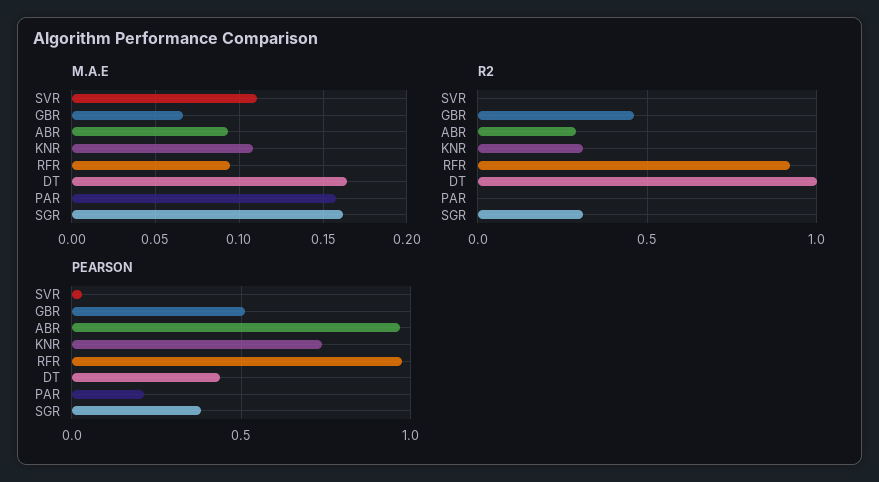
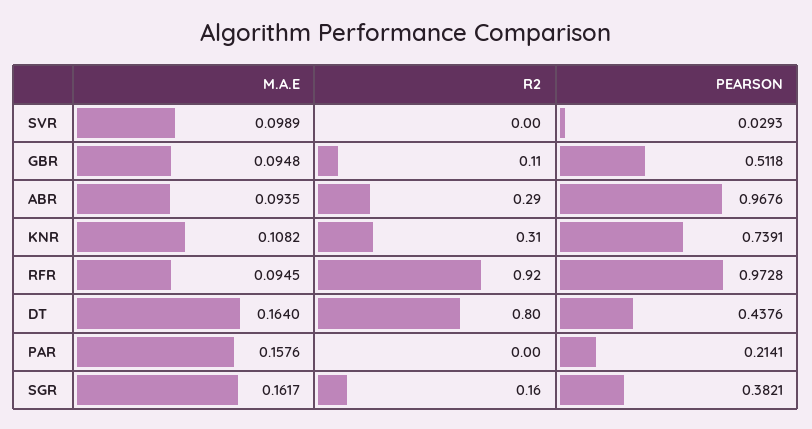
M.A.E, SVR: 0.11 -> 0.0989
M.A.E, GBR: 0.065 -> 0.0948
R2, GBR: 0.45 -> 0.11
R2, DT: 1 -> 0.8
R2, SGR: 0.3 -> 0.16

